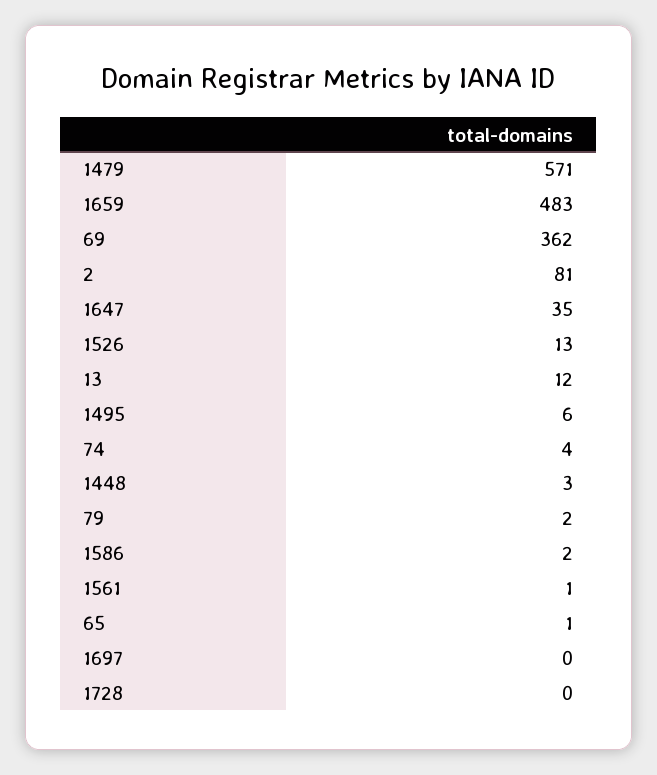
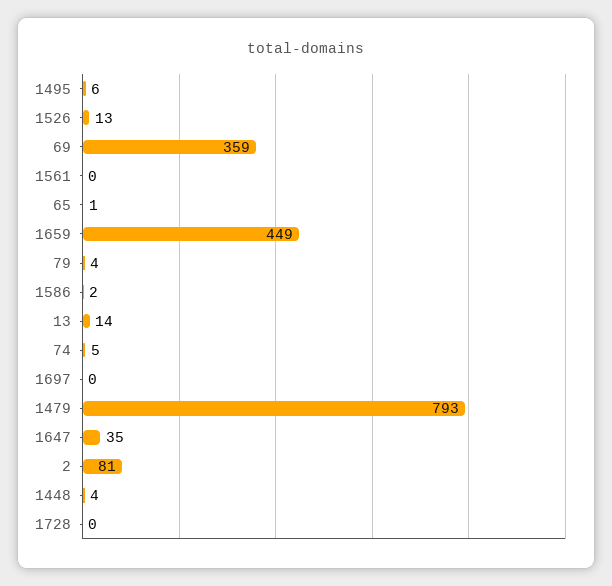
1479: 571 -> 793
1659: 483 -> 449
69: 362 -> 359
13: 12 -> 14
74: 4 -> 5
1448: 3 -> 4
79: 2 -> 4
1561: 1 -> 0

